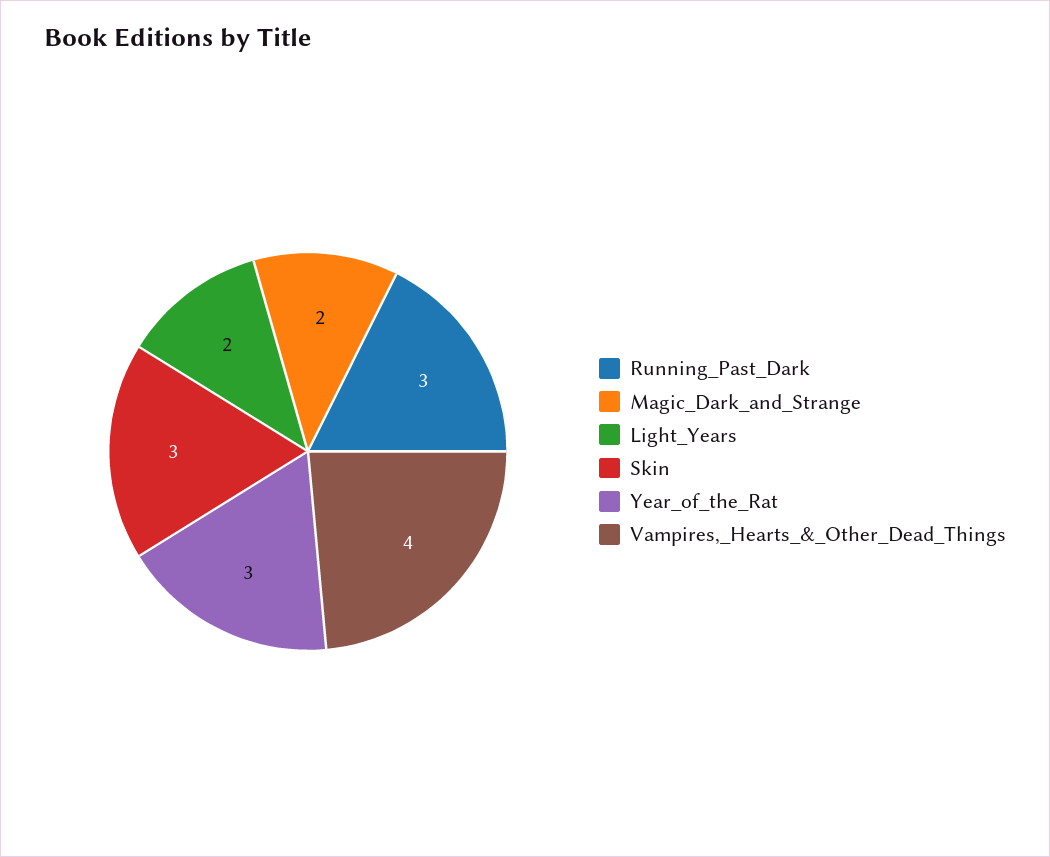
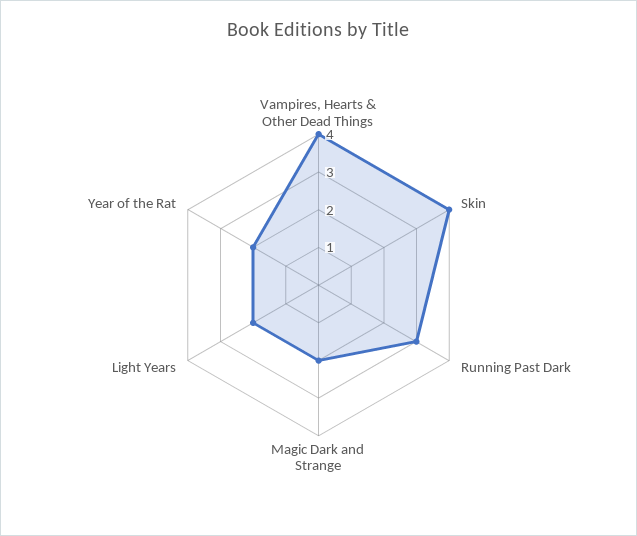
Skin: 3 -> 4
Year_of_the_Rat: 3 -> 2

